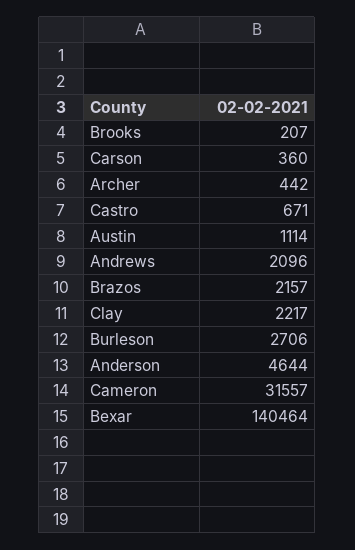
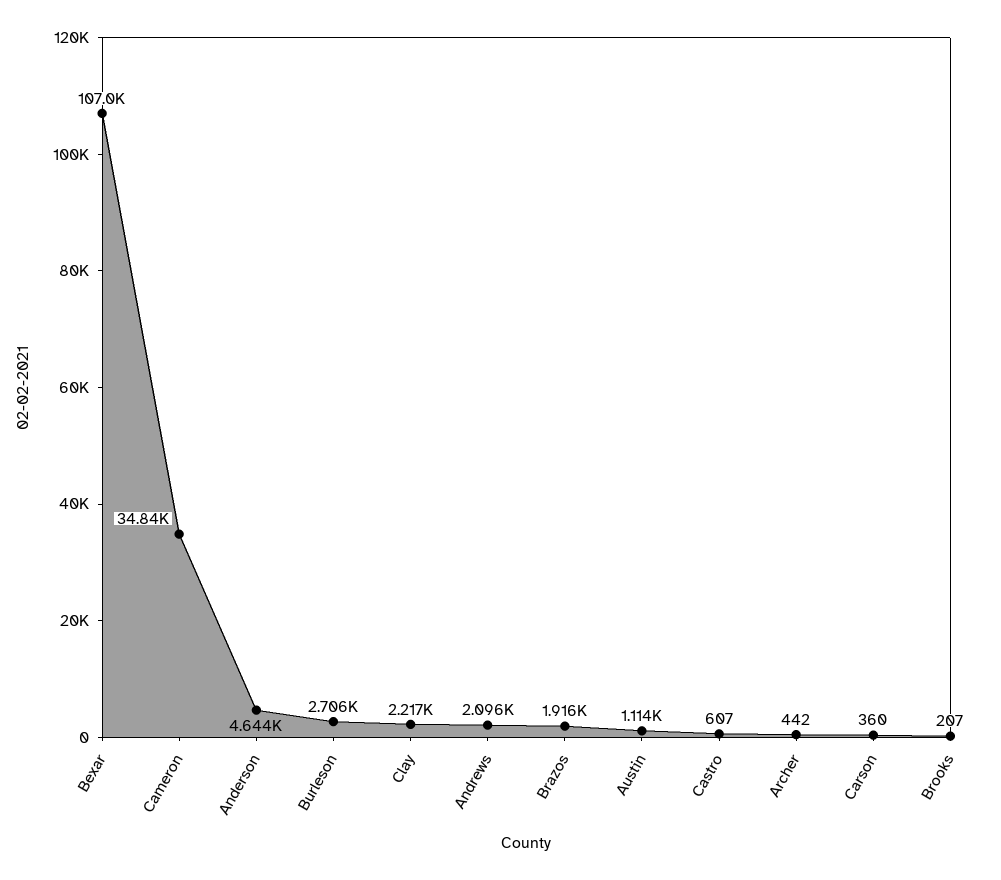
Castro: 671 -> 607
Brazos: 2157 -> 1916
Cameron: 31557 -> 34840
Bexar: 140464 -> 107000

